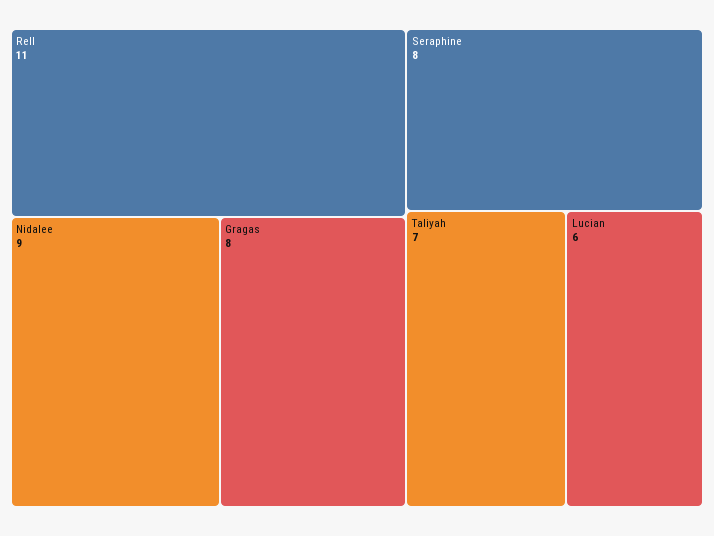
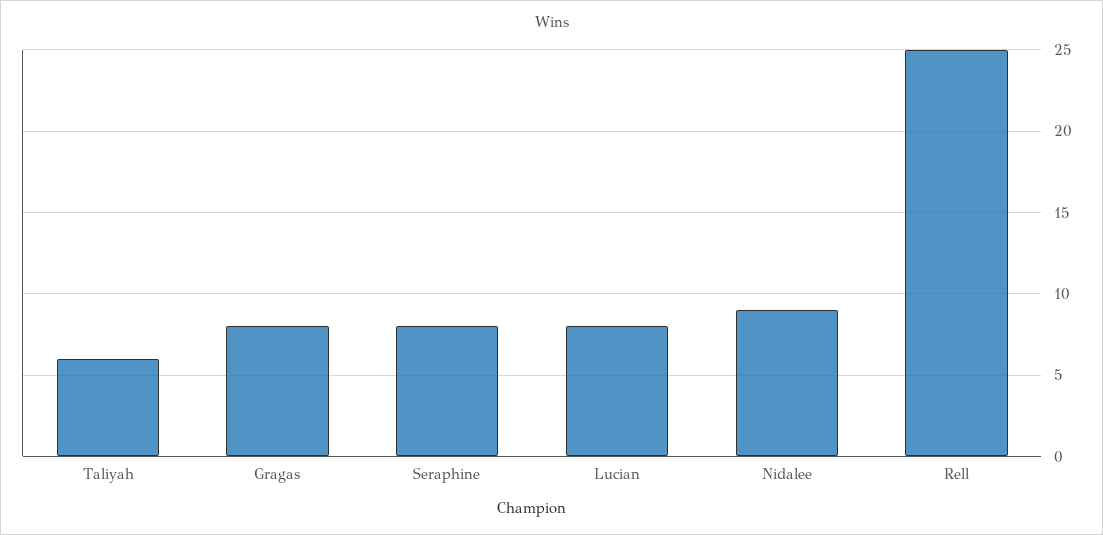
Rell: 11 -> 25
Taliyah: 7 -> 6
Lucian: 6 -> 8

